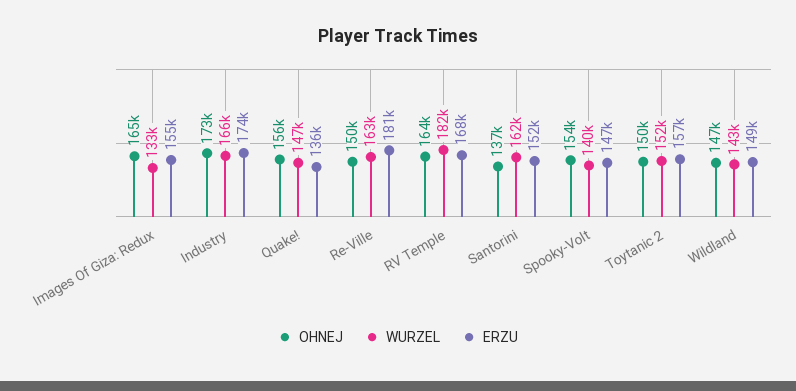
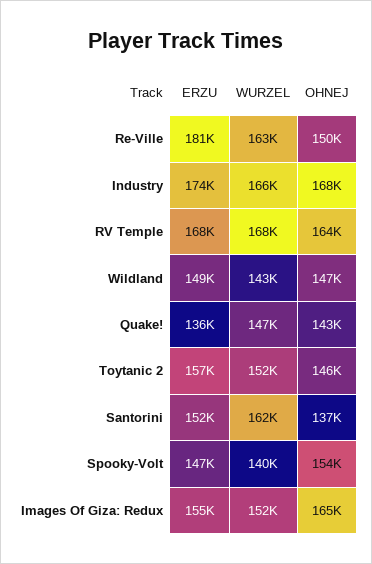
WURZEL, Images Of Giza: Redux: 133000 -> 152000
OHNEJ, Industry: 173000 -> 168000
OHNEJ, Quake!: 156000 -> 143000
WURZEL, RV Temple: 182000 -> 168000
OHNEJ, Toytanic 2: 150000 -> 146000

